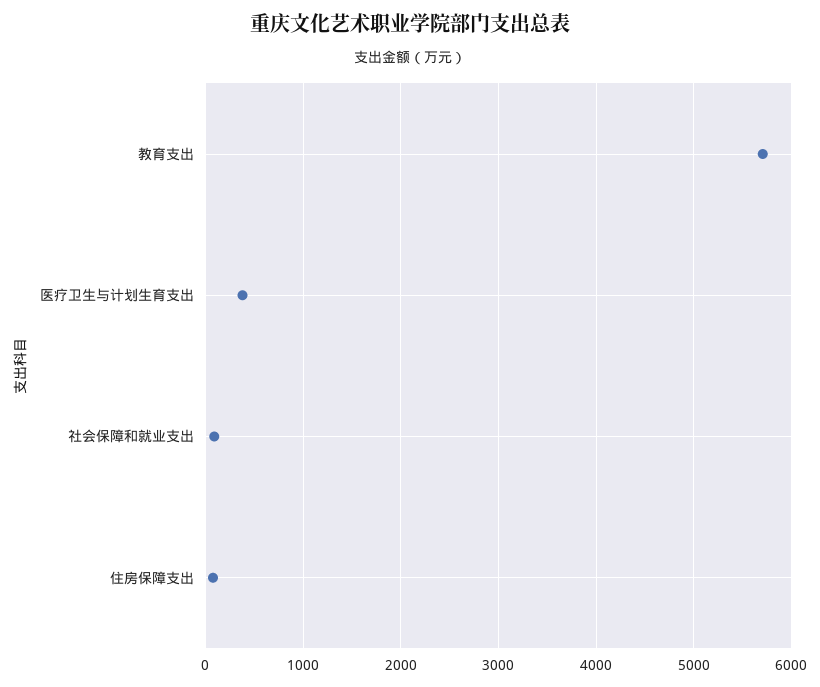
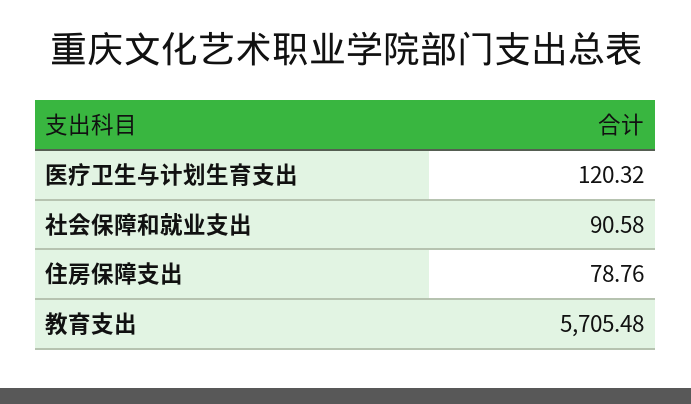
医疗卫生与计划生育支出: 400 -> 120.32

